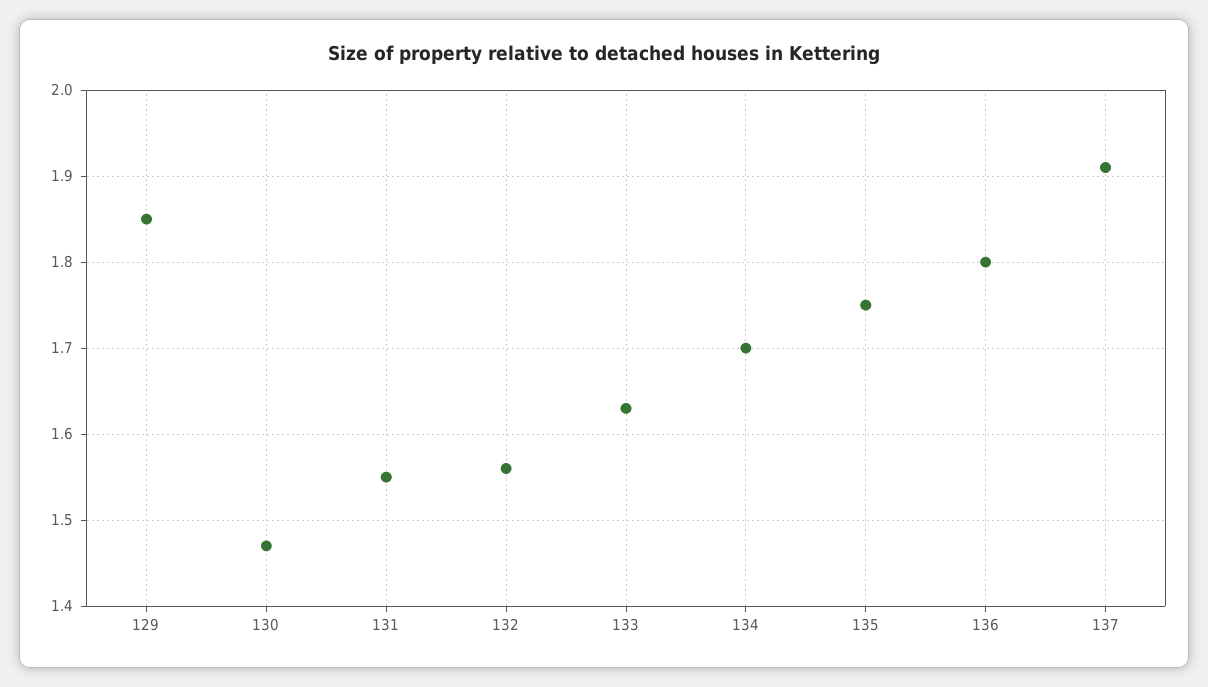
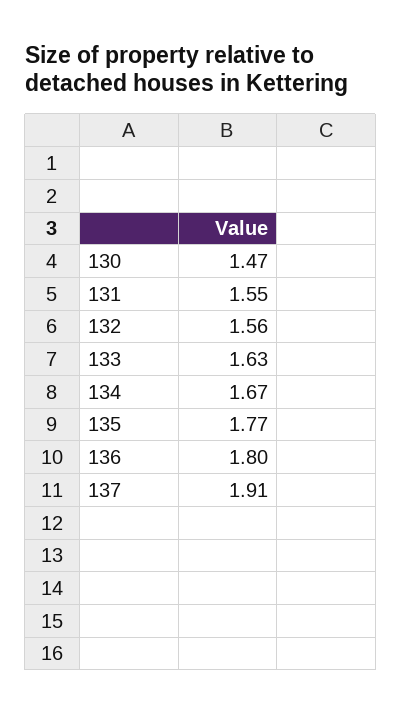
129: 1.85 -> none
134: 1.7 -> 1.67
135: 1.75 -> 1.77

